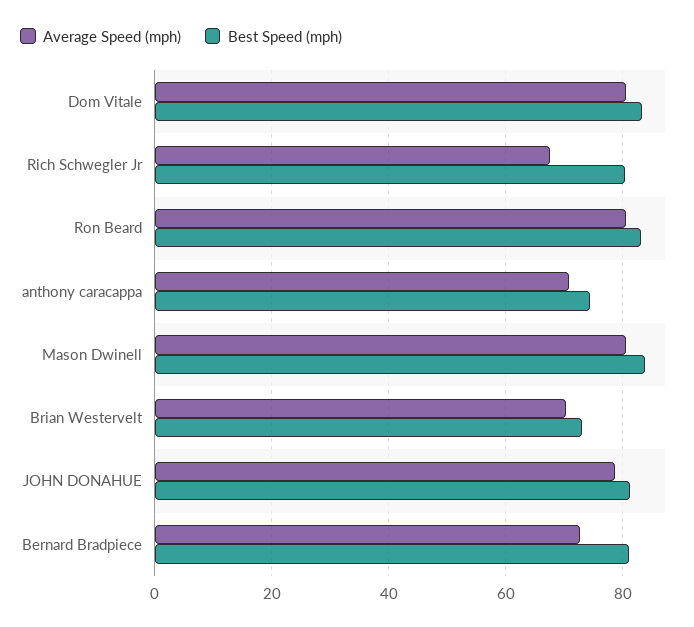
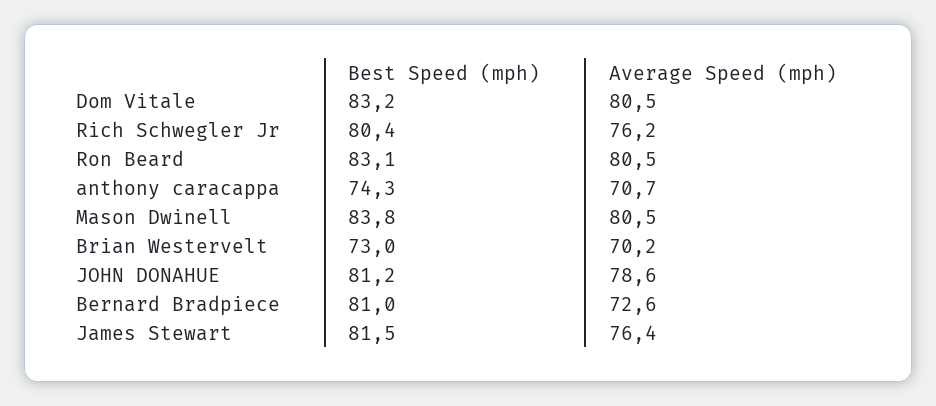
Average Speed (mph), Rich Schwegler Jr: 68 -> 76.2
Best Speed (mph), James Stewart: none -> 81.5
Average Speed (mph), James Stewart: none -> 76.4

